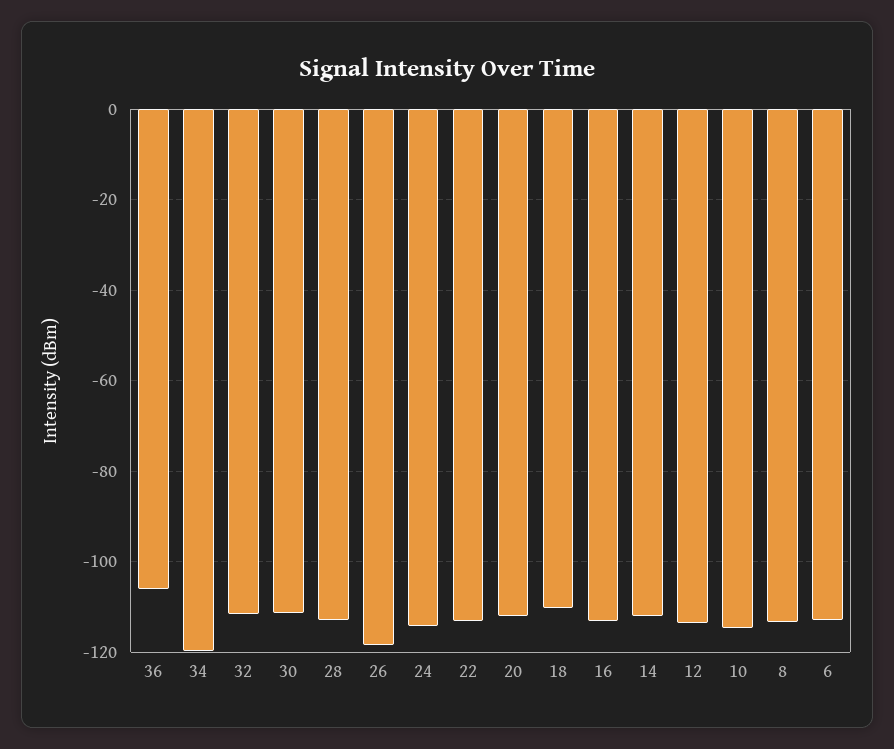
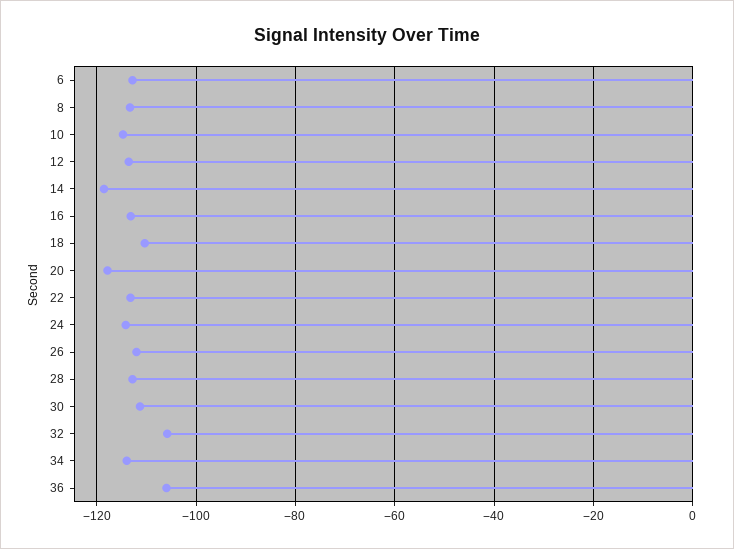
34: -120 -> -114
32: -112 -> -106
26: -118 -> -112
20: -112 -> -118
14: -112 -> -118

